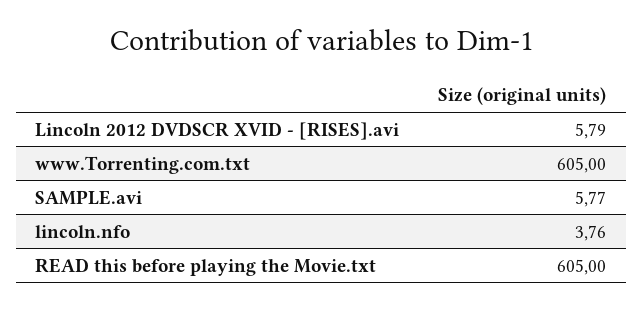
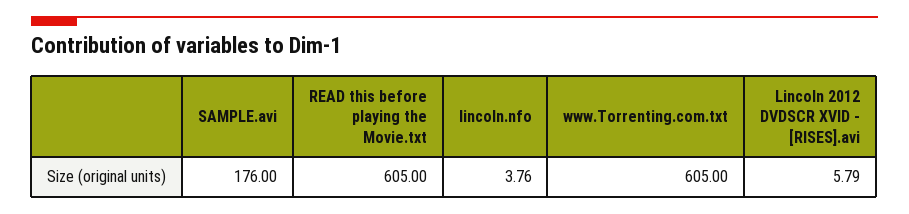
SAMPLE.avi: 5.77 -> 176

